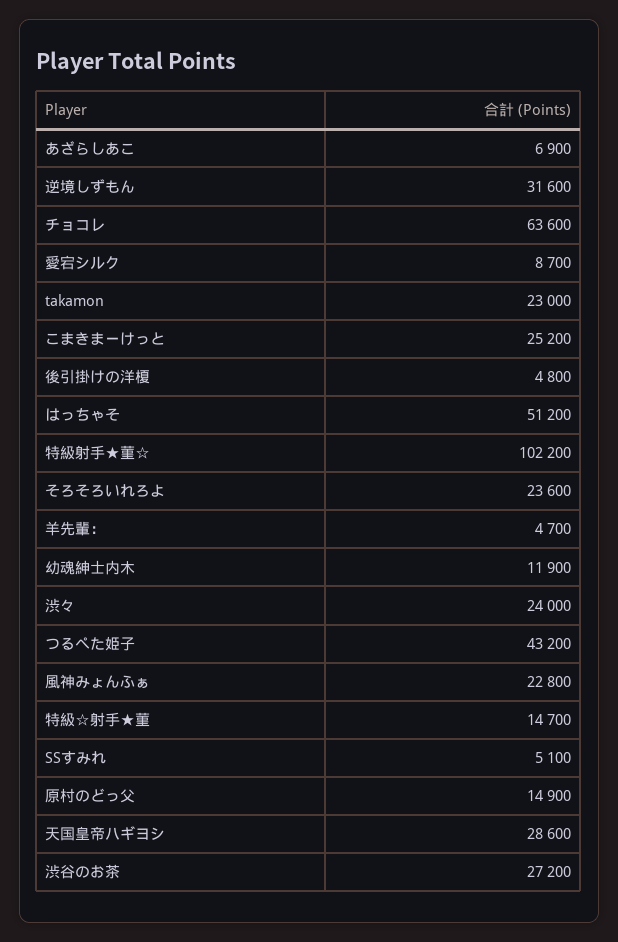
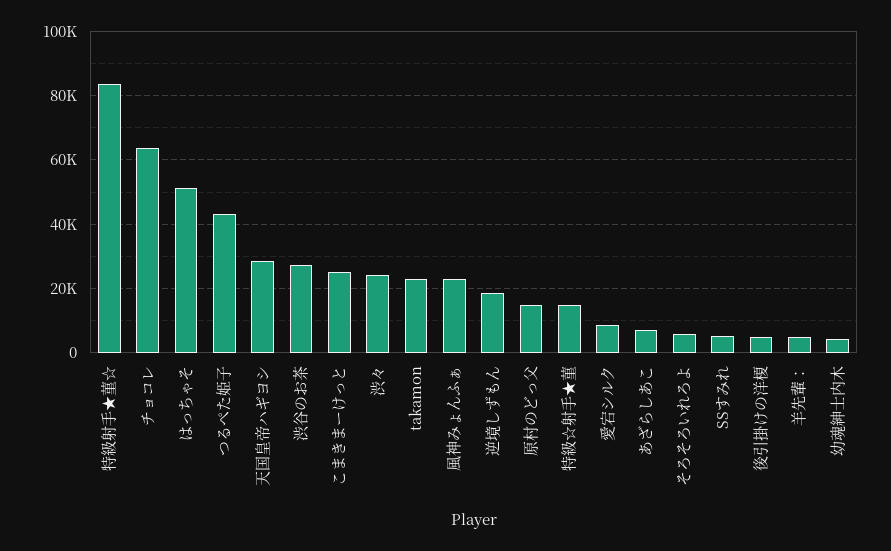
逆境しずもん: 31600 -> 18000
特級射手★菫☆: 102200 -> 84000
そろそろいれろよ: 23600 -> 6000
幼魂紳士内木: 11900 -> 4000

